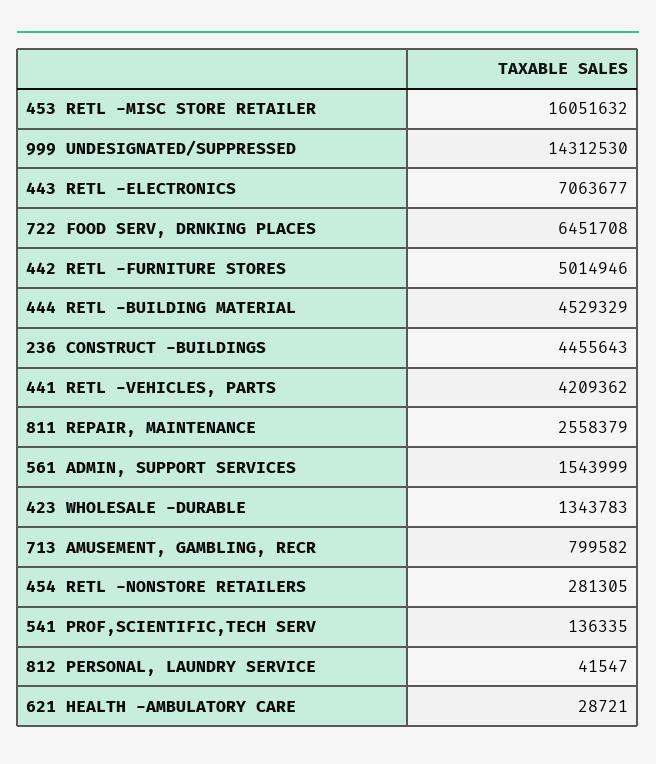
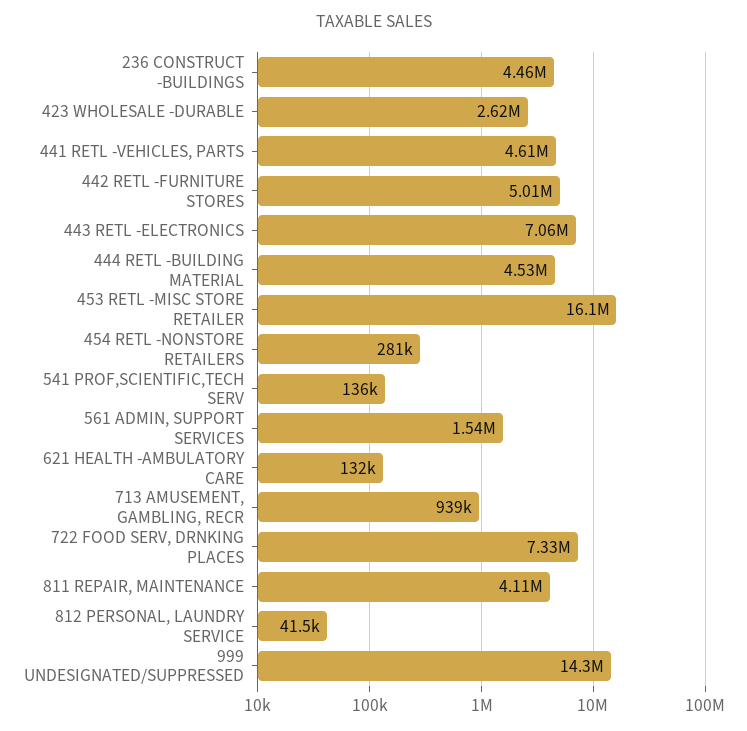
722 FOOD SERV, DRNKING PLACES: 6451708 -> 7330000
441 RETL -VEHICLES, PARTS: 4209362 -> 4610000
811 REPAIR, MAINTENANCE: 2558379 -> 4110000
423 WHOLESALE -DURABLE: 1343783 -> 2620000
713 AMUSEMENT, GAMBLING, RECR: 799582 -> 939000
621 HEALTH -AMBULATORY CARE: 28721 -> 132000

